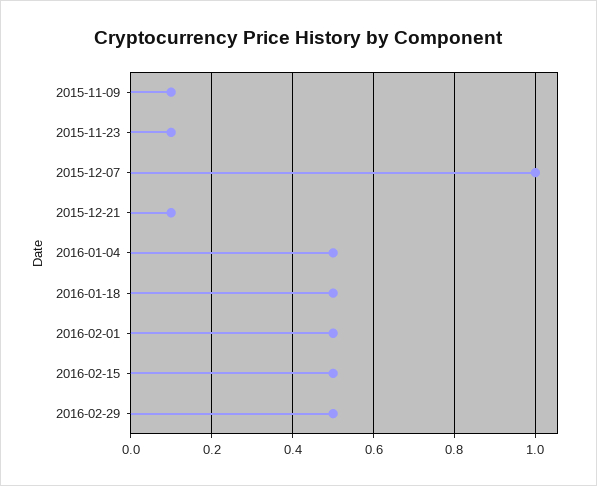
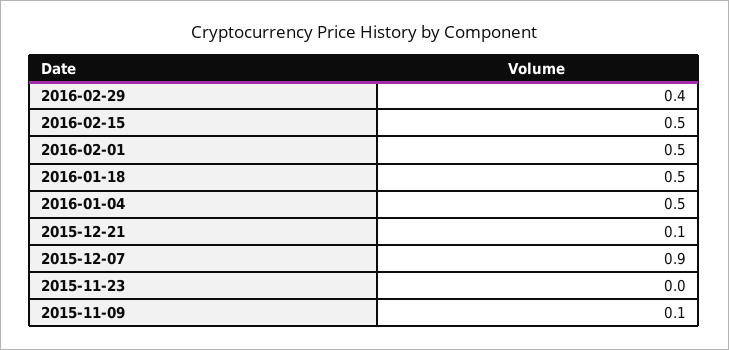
2015-11-23: 0.1 -> 0
2015-12-07: 1 -> 0.9
2016-02-29: 0.5 -> 0.4

